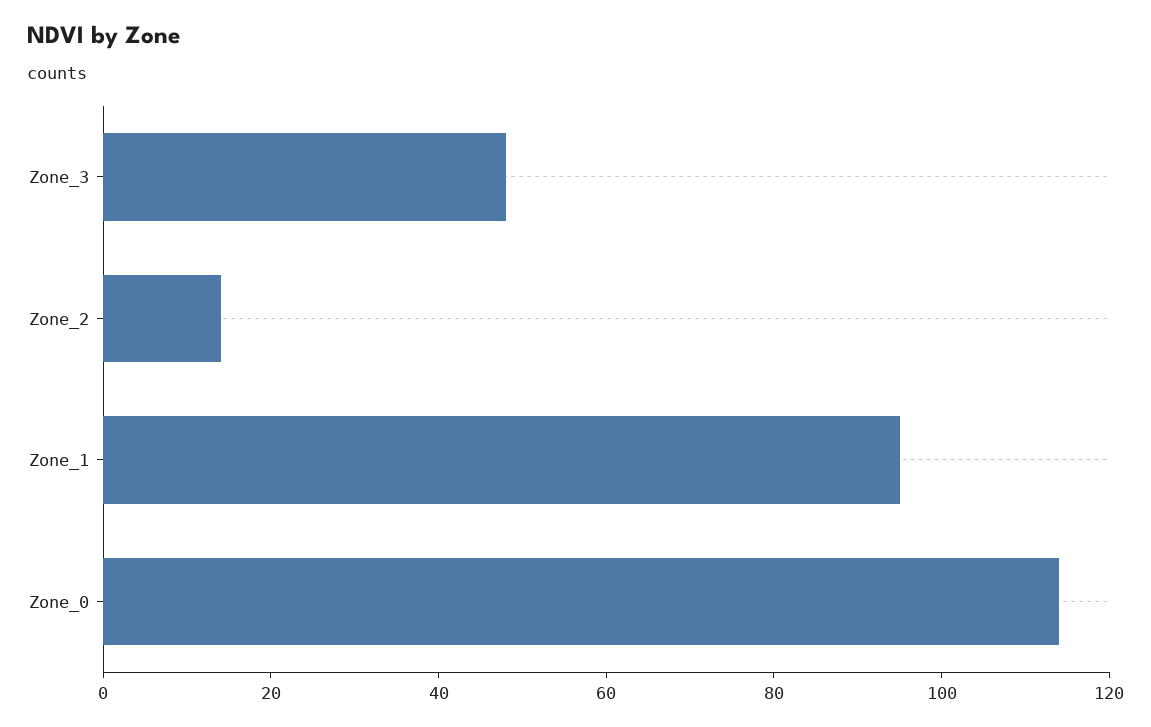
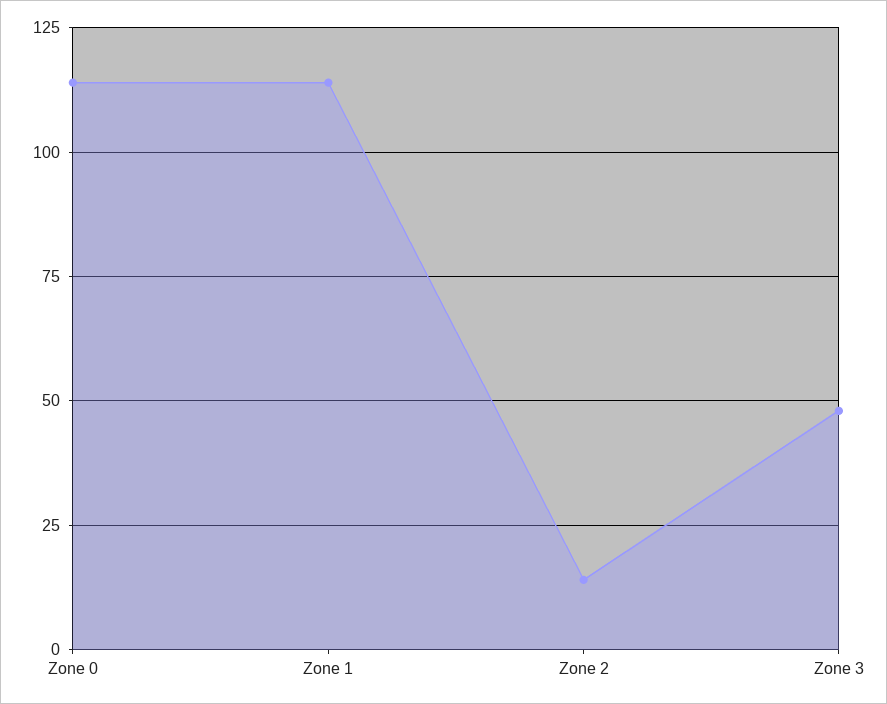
Zone_1: 95 -> 115

